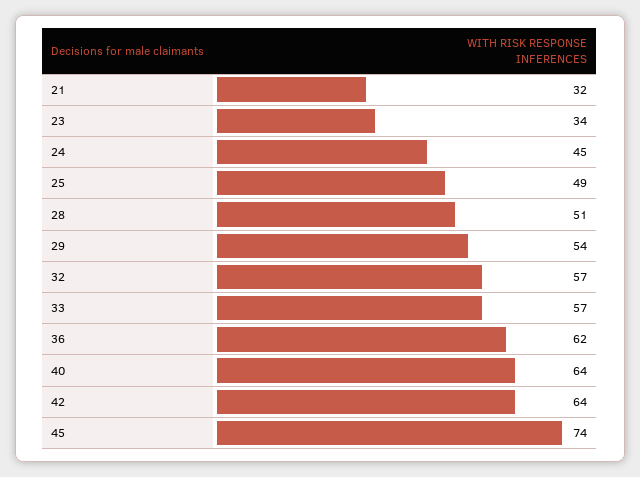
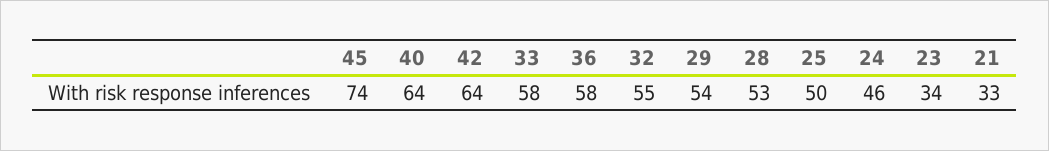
21: 32 -> 33
24: 45 -> 46
25: 49 -> 50
28: 51 -> 53
32: 57 -> 55
33: 57 -> 58
36: 62 -> 58

